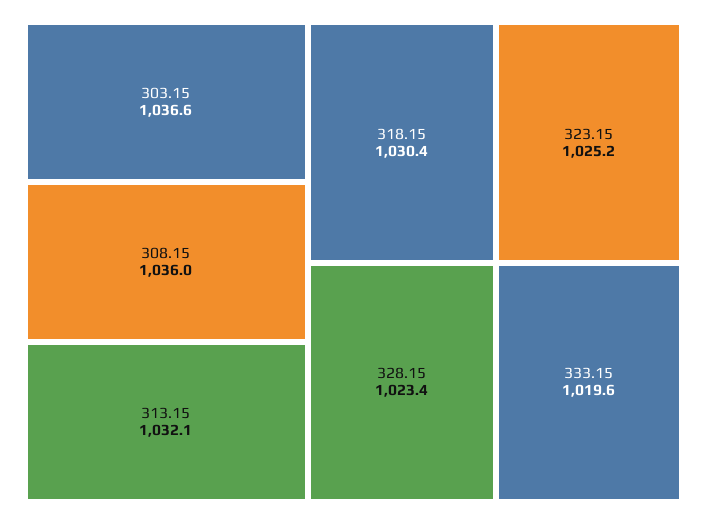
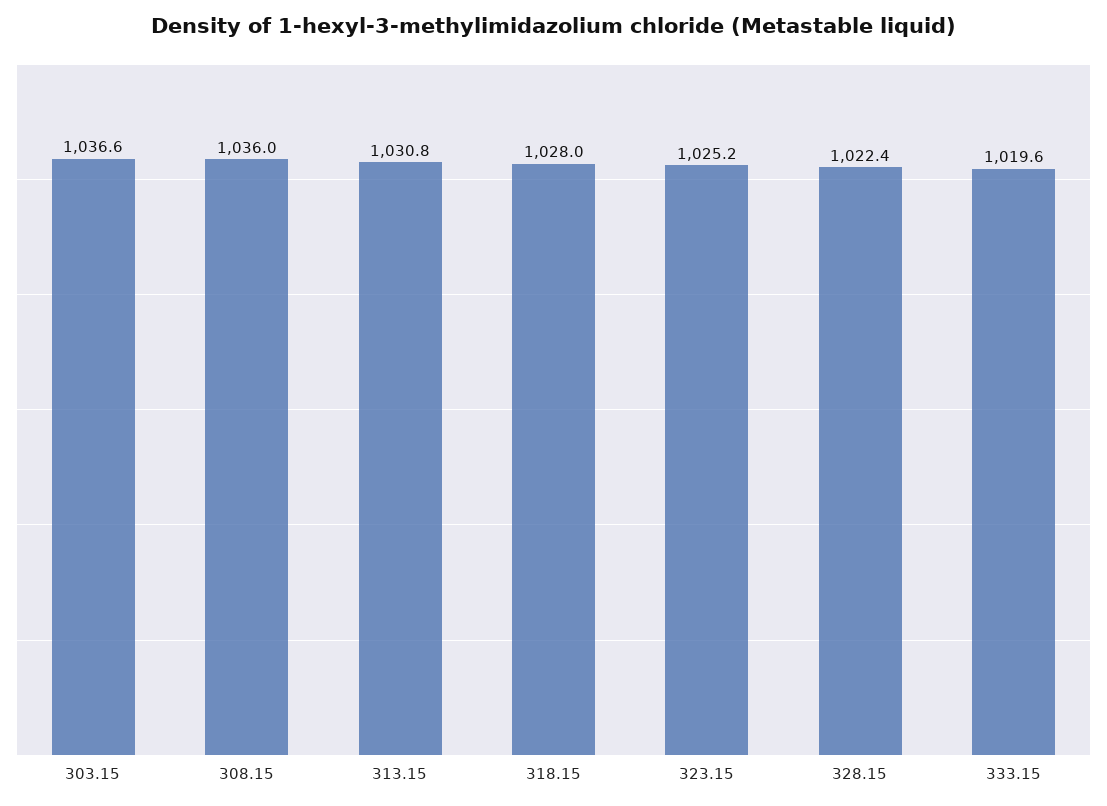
313.15: 1032.1 -> 1030.8
318.15: 1030.4 -> 1028
328.15: 1023.4 -> 1022.4

